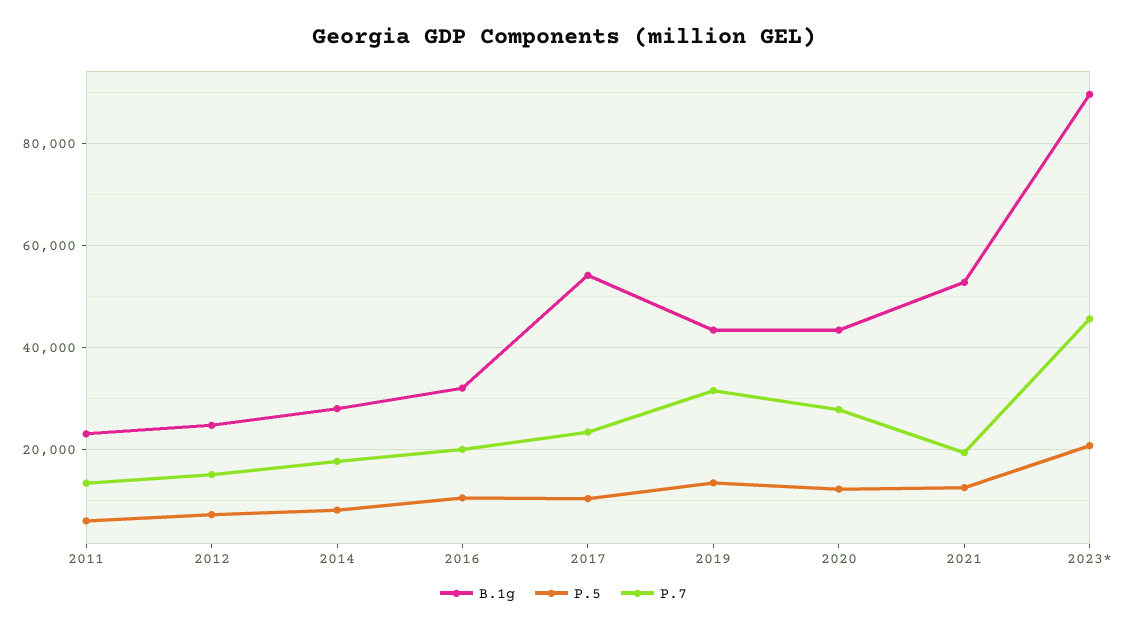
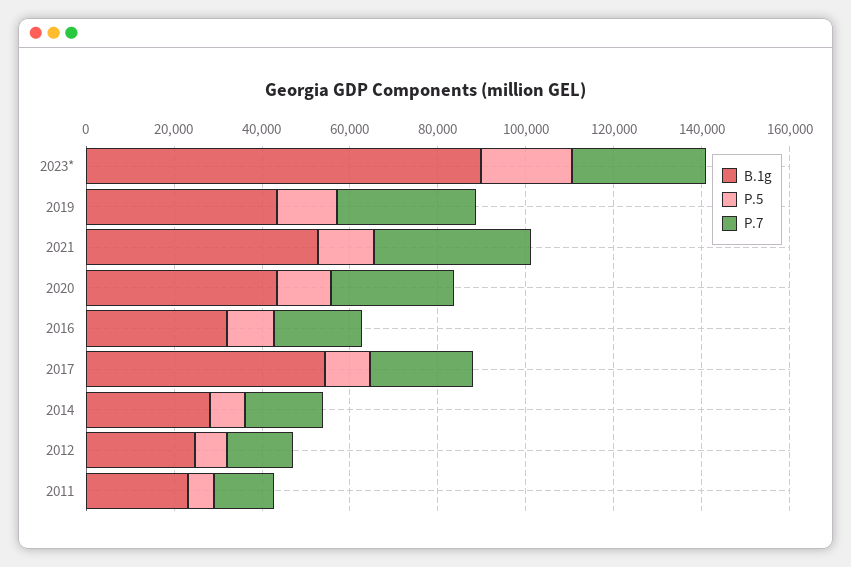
P.7, 2021: 20000 -> 35000
P.7, 2023*: 46000 -> 30000

